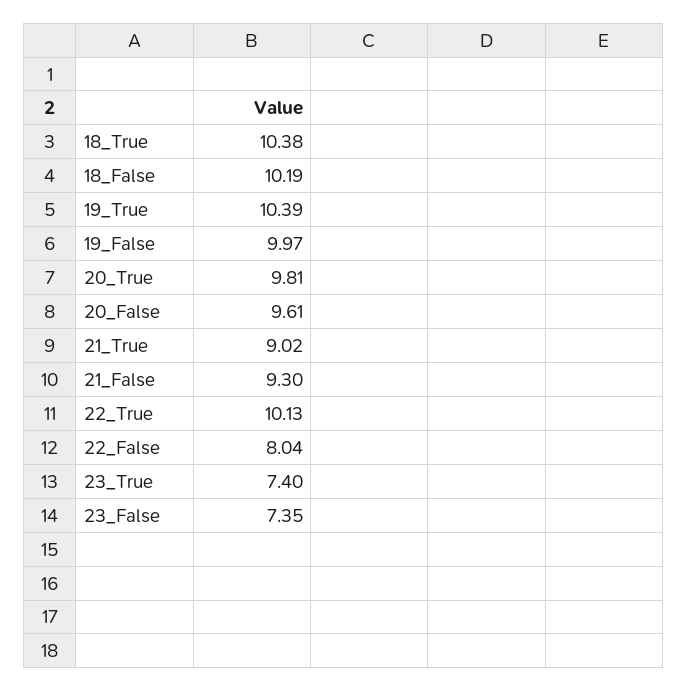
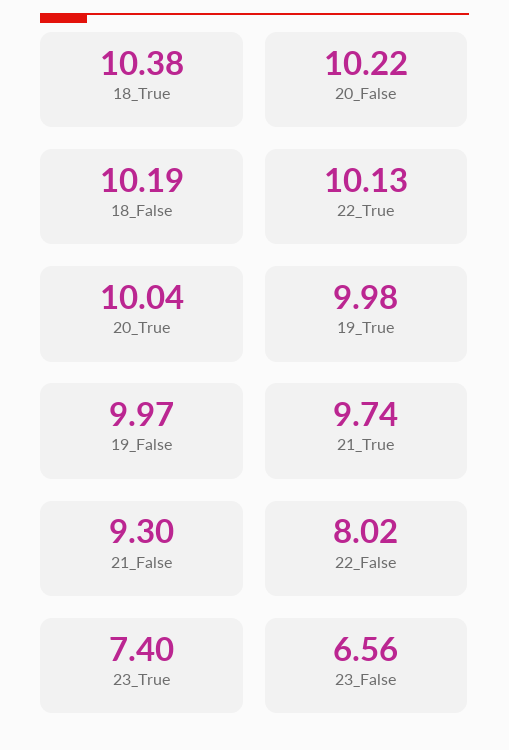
19_True: 10.39 -> 9.98
20_True: 9.81 -> 10.04
20_False: 9.61 -> 10.22
21_True: 9.02 -> 9.74
22_False: 8.04 -> 8.02
23_False: 7.35 -> 6.56

